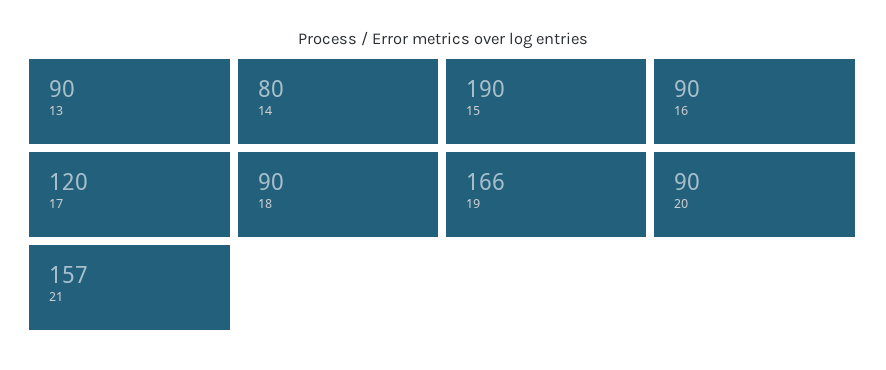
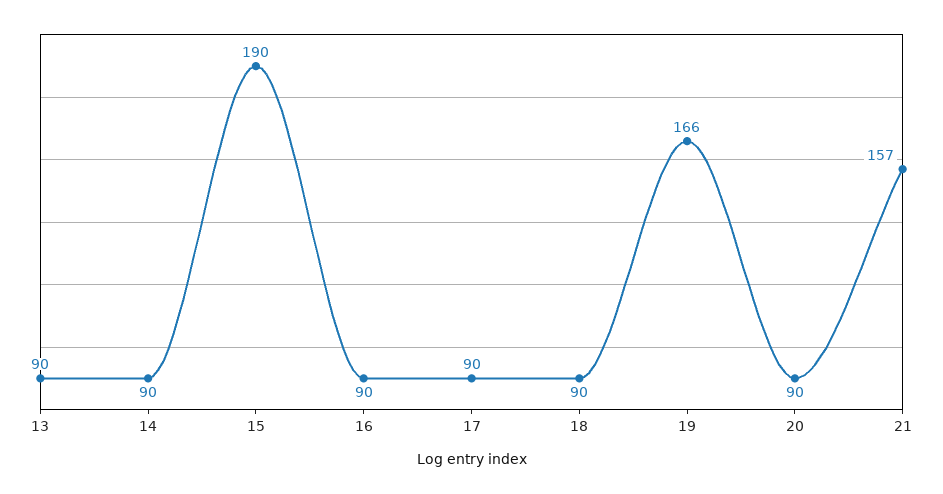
14: 80 -> 90
17: 120 -> 90

